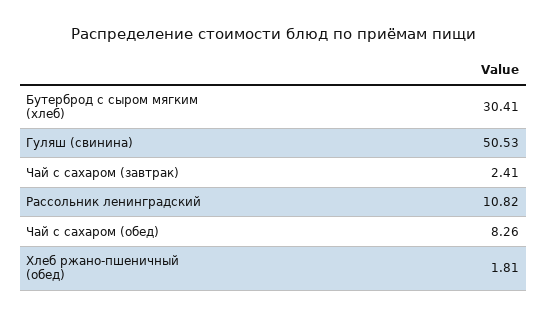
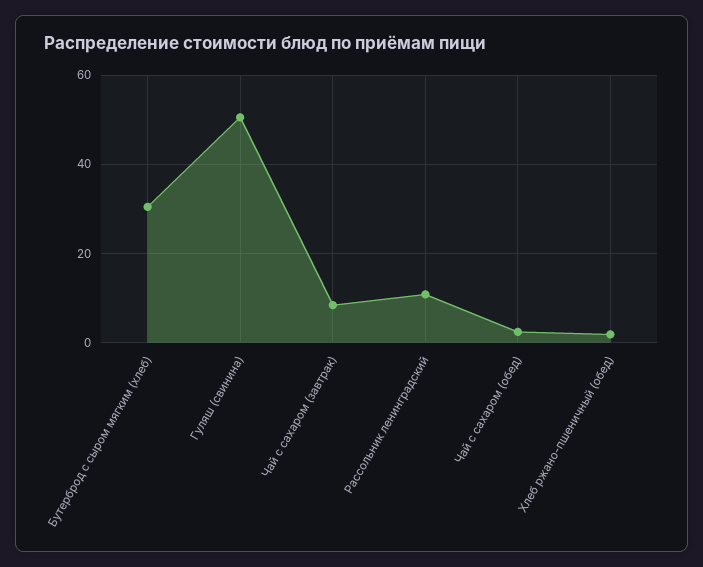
Чай с сахаром (завтрак): 2.41 -> 8
Чай с сахаром (обед): 8.26 -> 2

